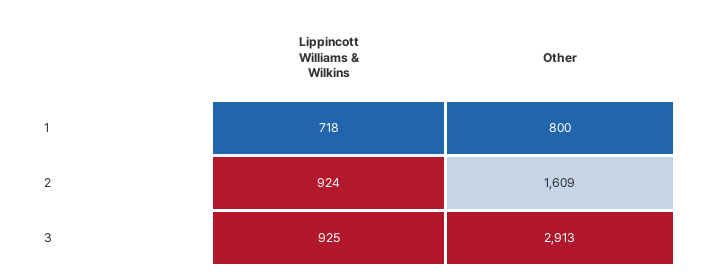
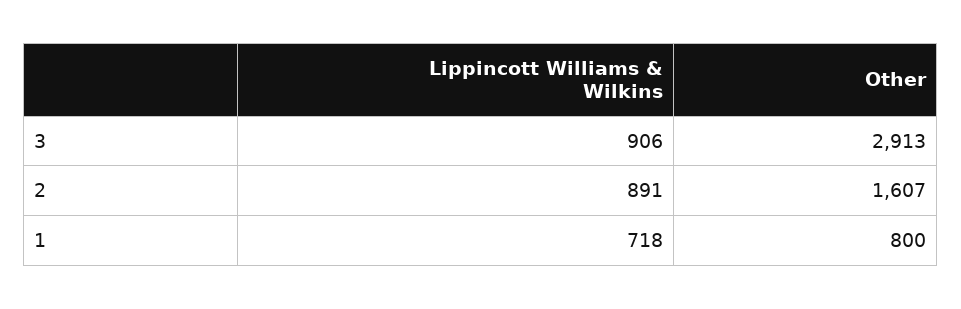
Lippincott Williams & Wilkins, 2: 924 -> 891
Other, 2: 1609 -> 1607
Lippincott Williams & Wilkins, 3: 925 -> 906

